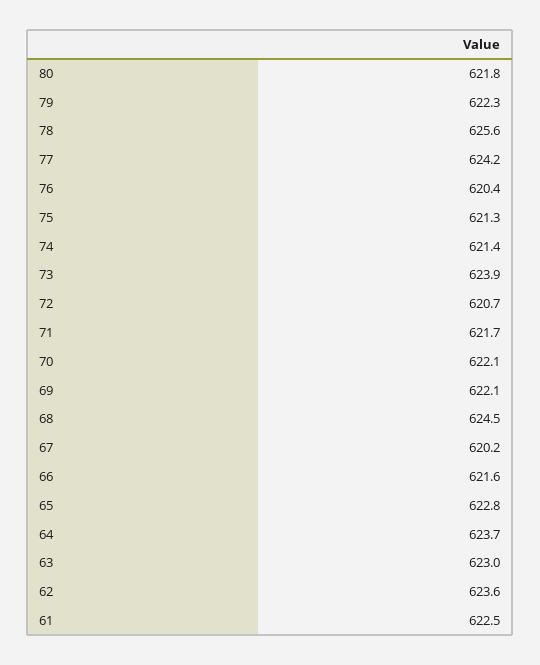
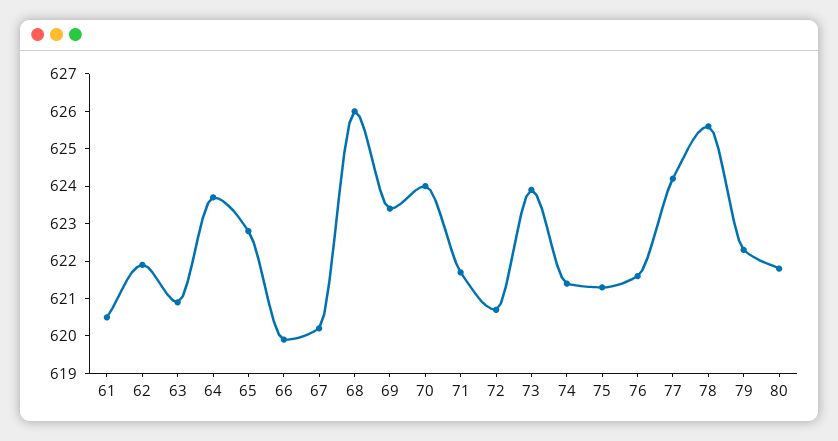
76: 620.4 -> 621.5
70: 622.1 -> 624
69: 622.1 -> 623.5
68: 624.5 -> 626
66: 621.6 -> 620
63: 623 -> 621
62: 623.6 -> 622
61: 622.5 -> 620.5

